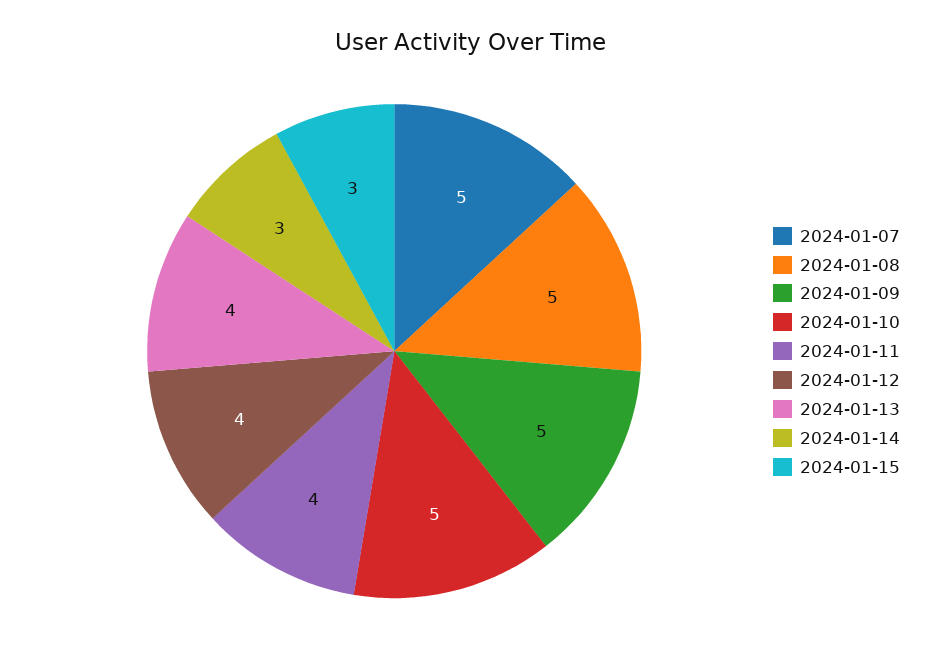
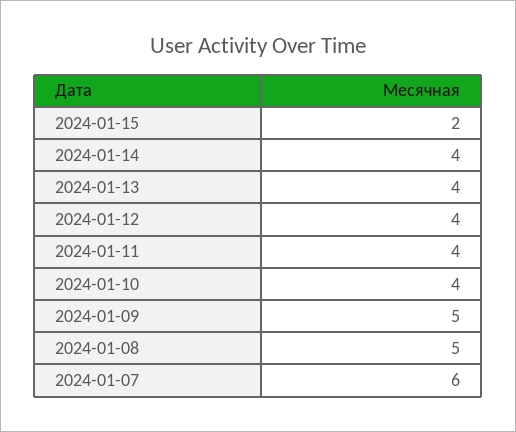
2024-01-07: 5 -> 6
2024-01-10: 5 -> 4
2024-01-14: 3 -> 4
2024-01-15: 3 -> 2

